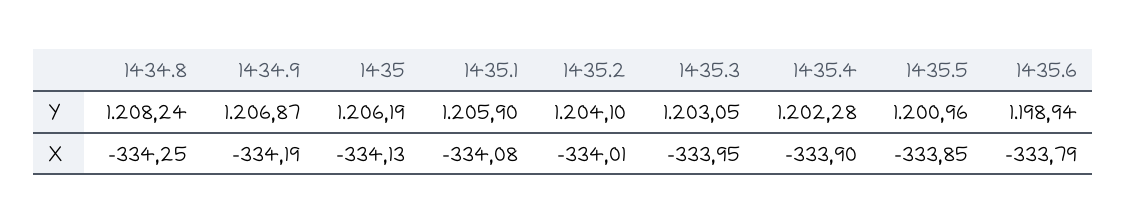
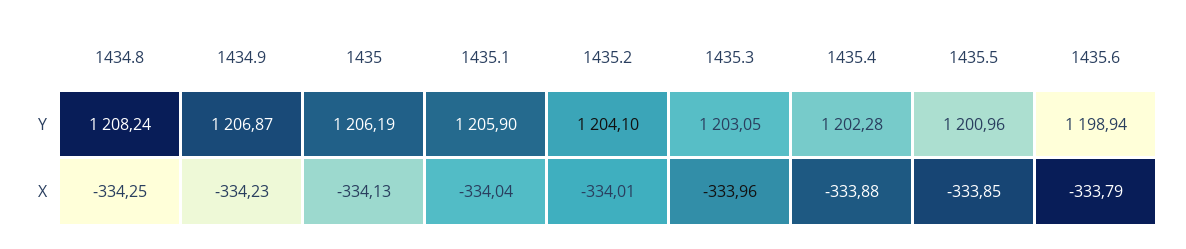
1434.9, X: -334.19 -> -334.23
1435.1, X: -334.08 -> -334.04
1435.3, X: -333.95 -> -333.96
1435.4, X: -333.9 -> -333.88

